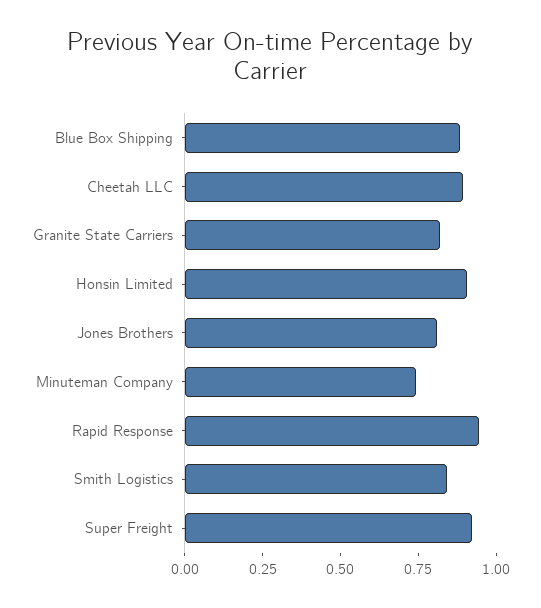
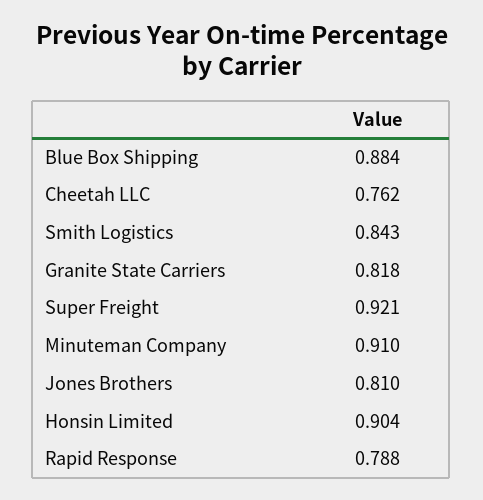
Cheetah LLC: 0.9 -> 0.762
Minuteman Company: 0.75 -> 0.91
Rapid Response: 0.95 -> 0.788

